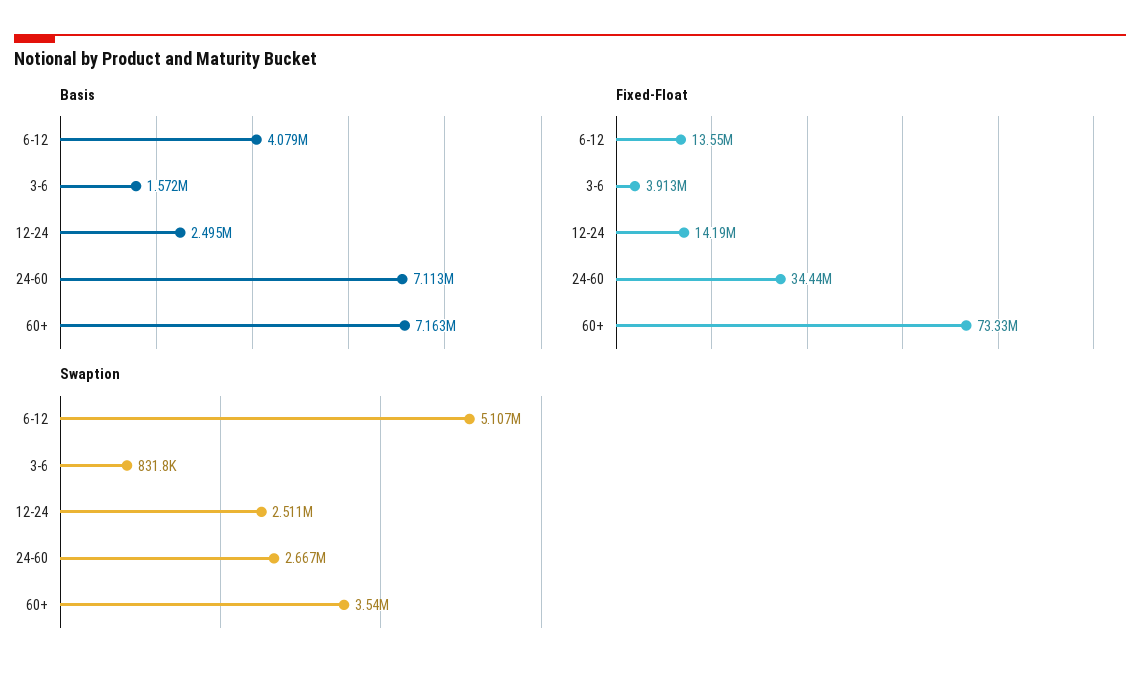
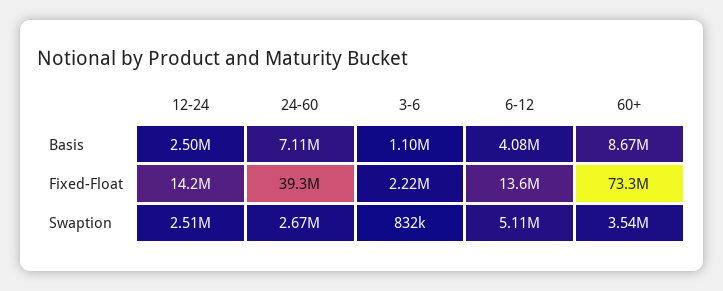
Basis, 3-6: 1572000 -> 1100000
Basis, 60+: 7163000 -> 8670000
Fixed-Float, 3-6: 3913000 -> 2220000
Fixed-Float, 24-60: 34440000 -> 39300000

